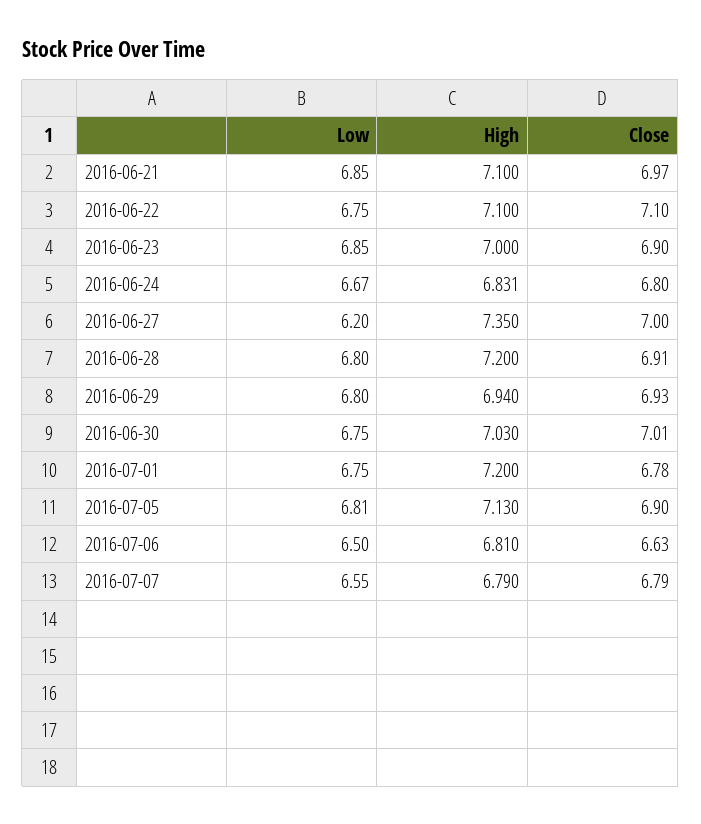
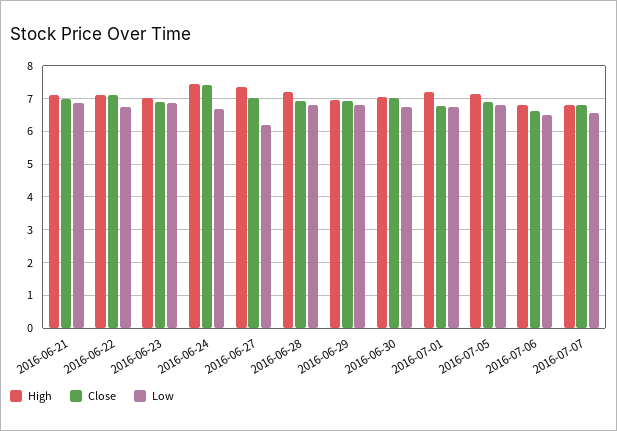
High, 2016-06-24: 6.831 -> 7.4
Close, 2016-06-24: 6.8 -> 7.4

